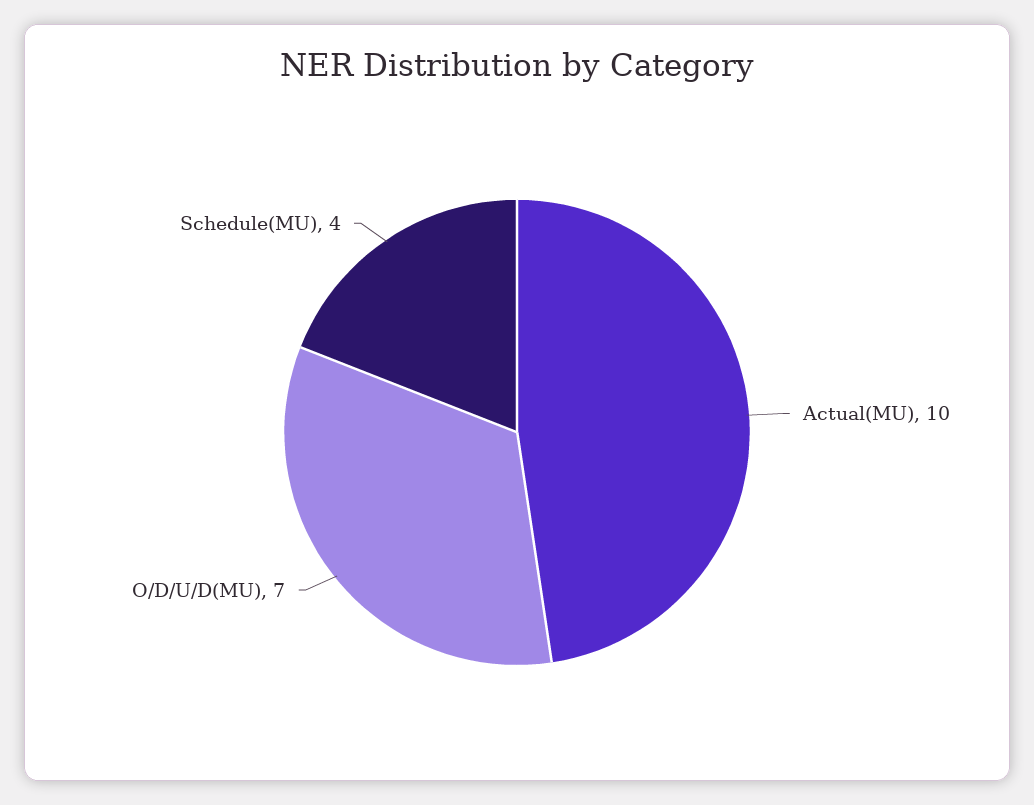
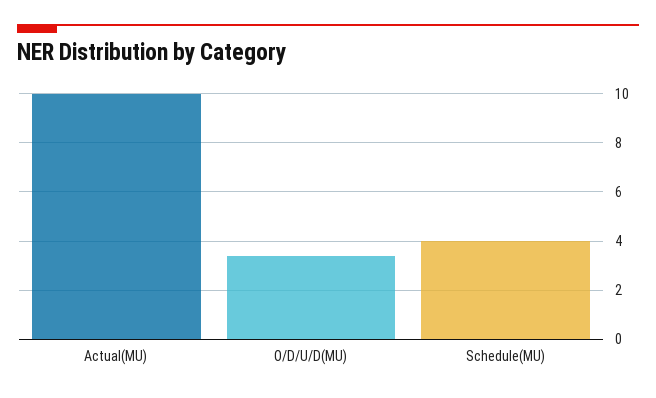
O/D/U/D(MU): 7 -> 3.5

